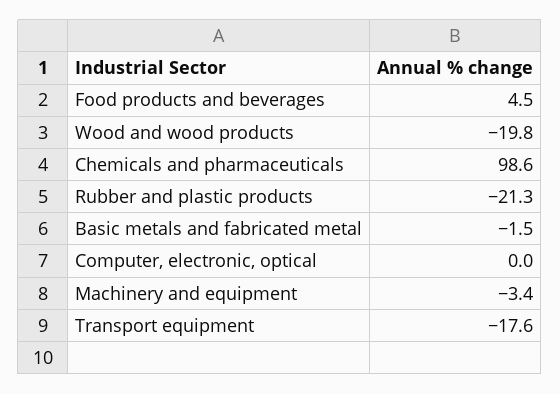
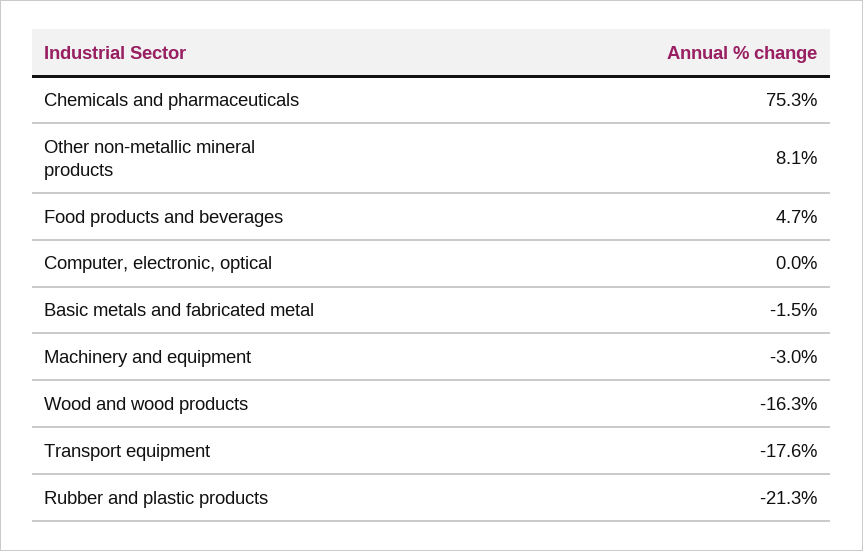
Food products and beverages: 4.5 -> 4.7
Wood and wood products: -19.8 -> -16.3
Chemicals and pharmaceuticals: 98.6 -> 75.3
Machinery and equipment: -3.4 -> -3
Other non-metallic mineral products: none -> 8.1

